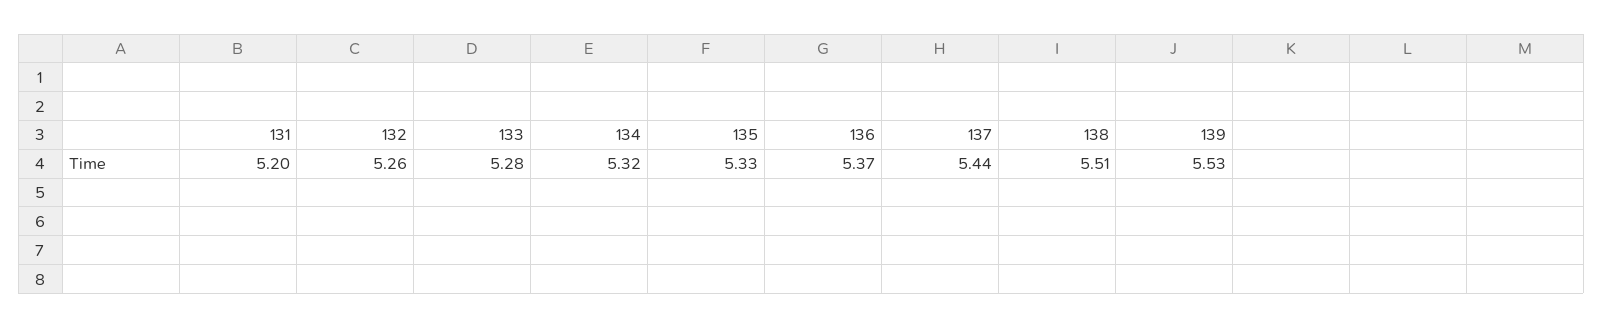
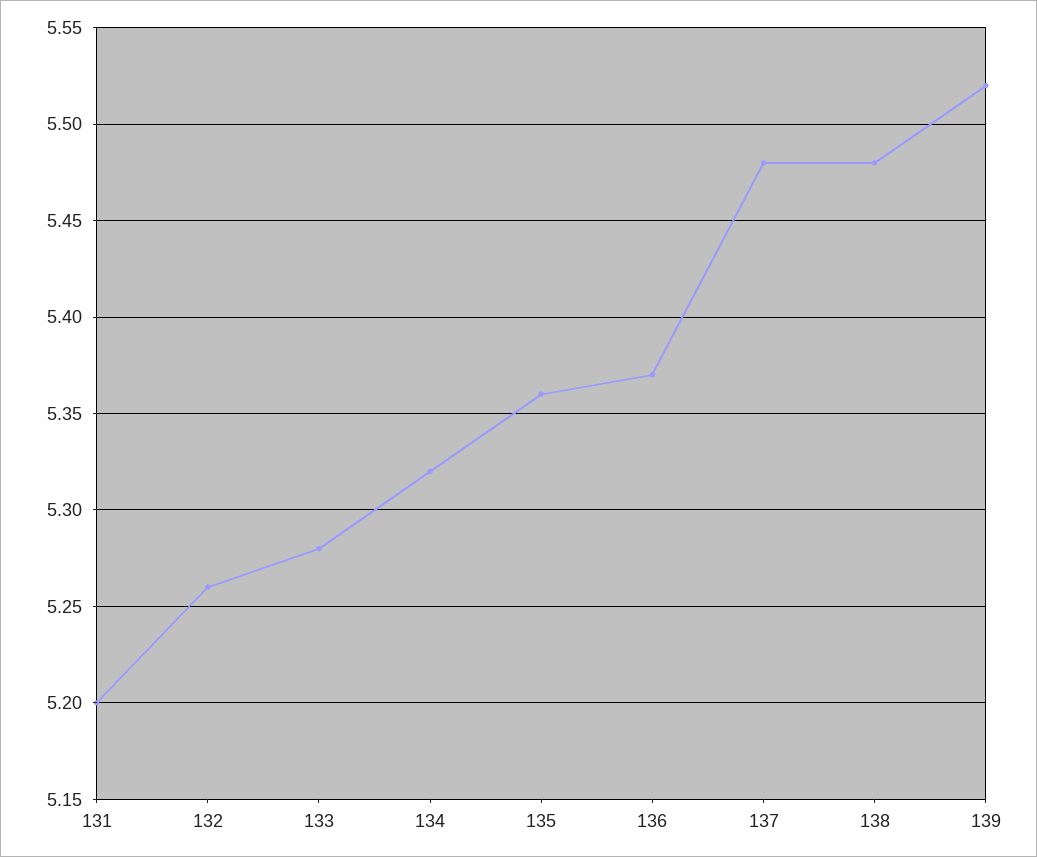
135: 5.33 -> 5.36
137: 5.44 -> 5.48
138: 5.51 -> 5.48
139: 5.53 -> 5.52

